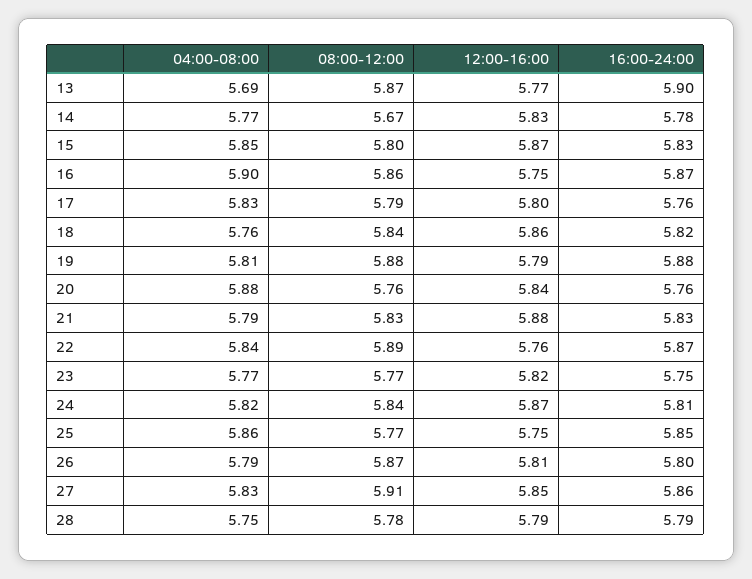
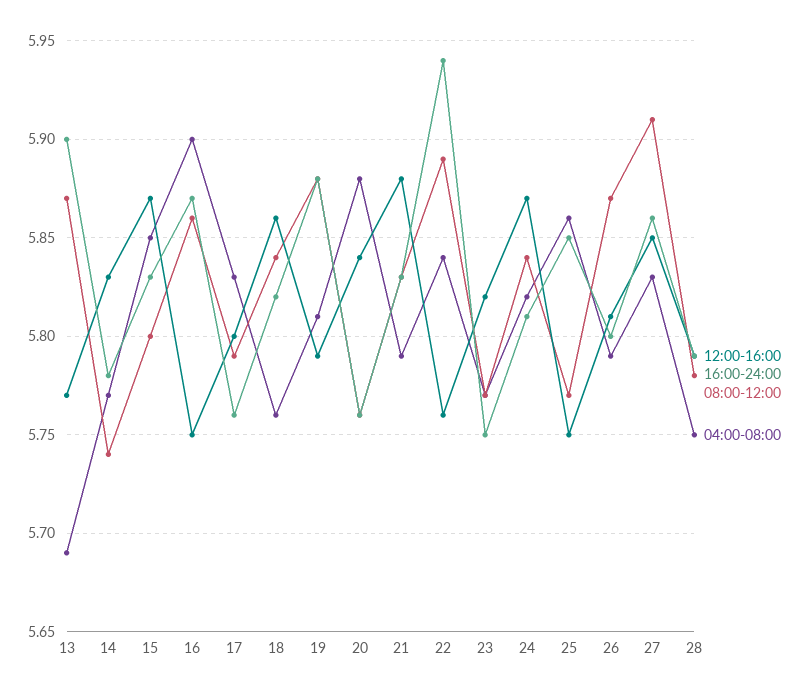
08:00-12:00, 14: 5.67 -> 5.74
16:00-24:00, 22: 5.87 -> 5.94

